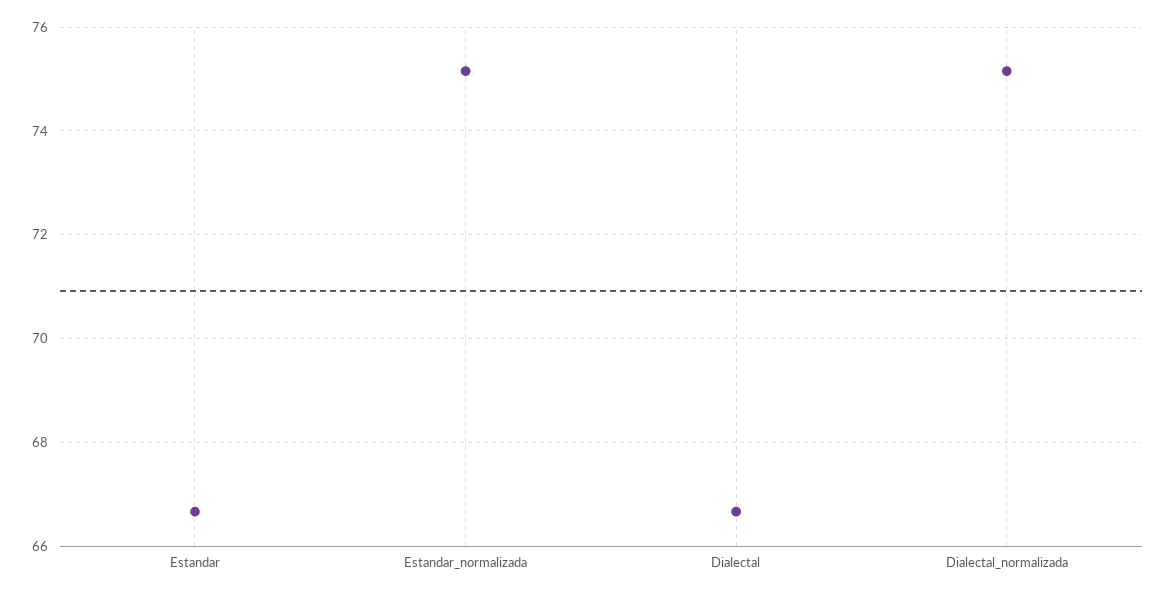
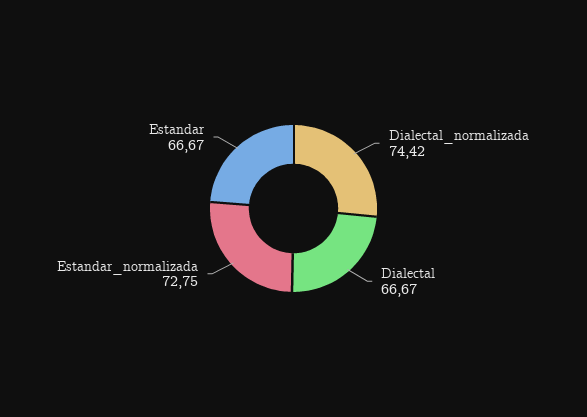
Estandar_normalizada: 75.2 -> 72.75
Dialectal_normalizada: 75.2 -> 74.42

